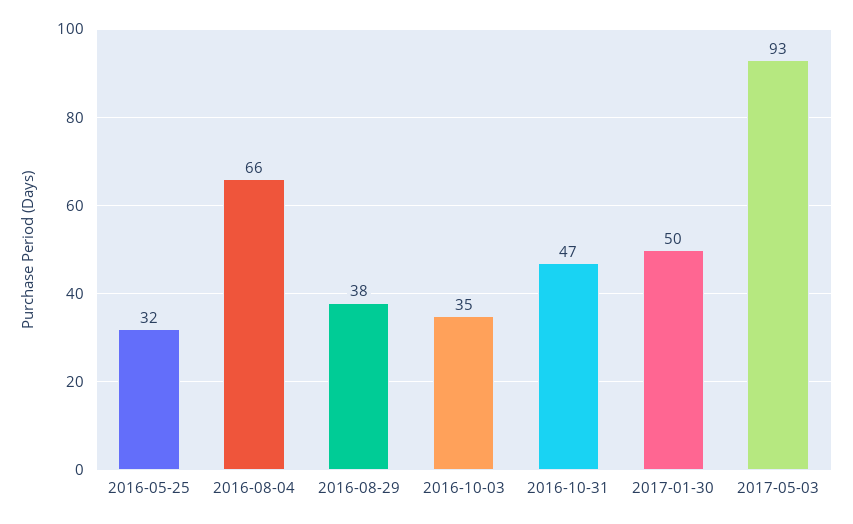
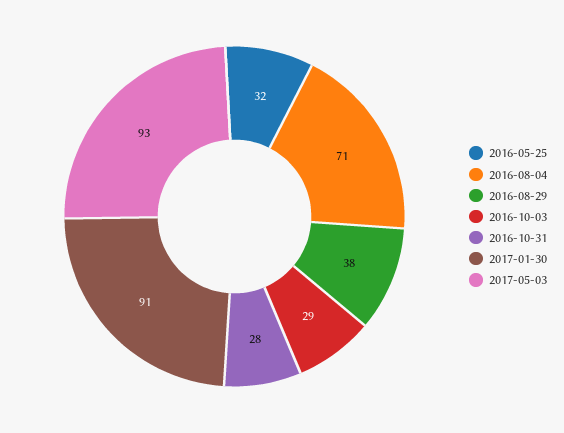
2016-08-04: 66 -> 71
2016-10-03: 35 -> 29
2016-10-31: 47 -> 28
2017-01-30: 50 -> 91

